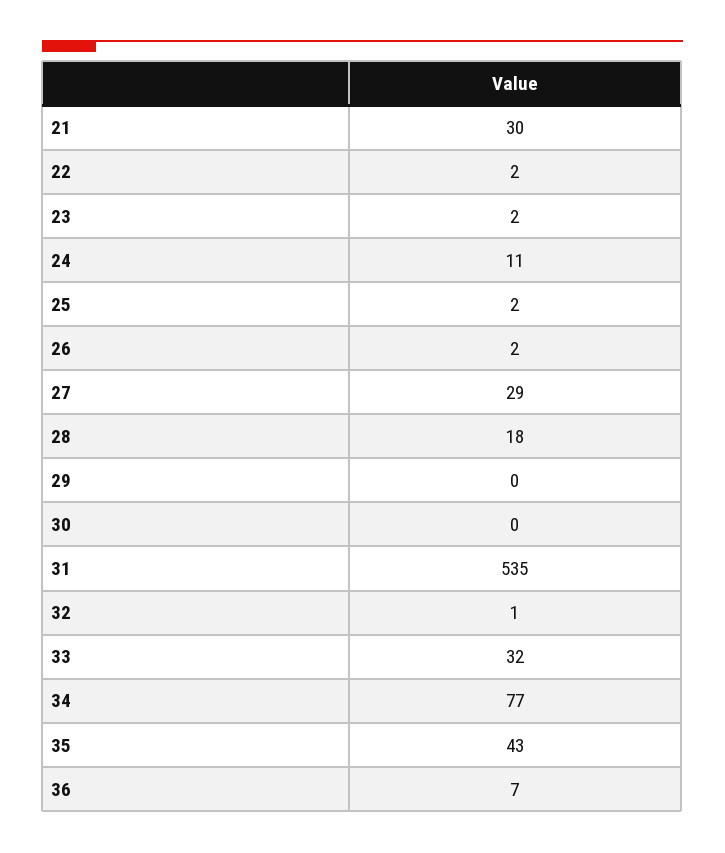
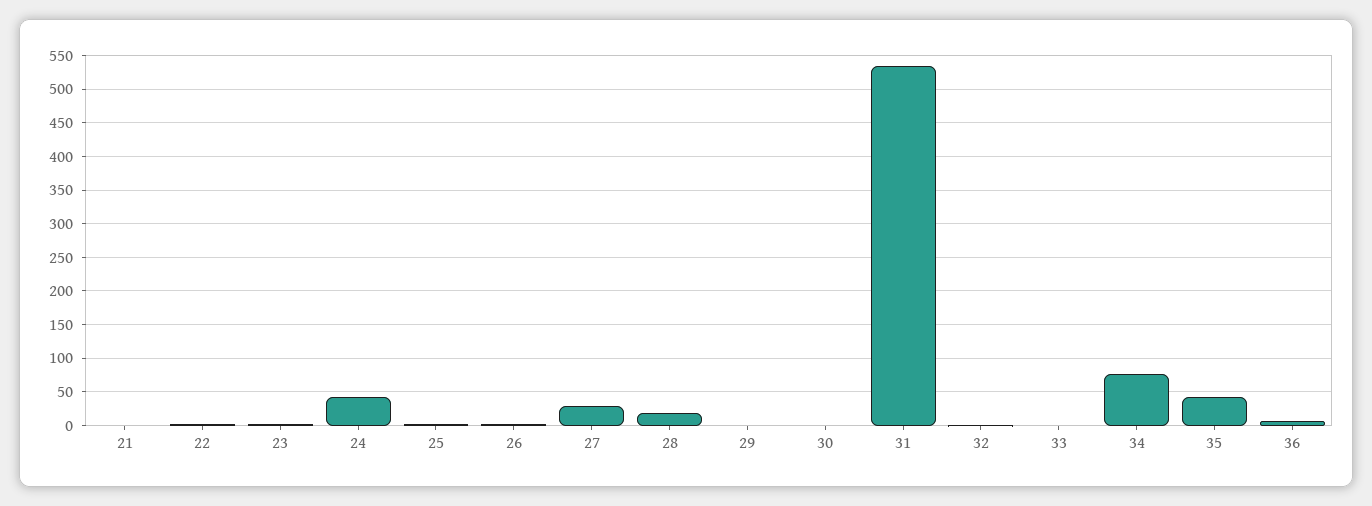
21: 30 -> 0
24: 11 -> 40
33: 32 -> 0

